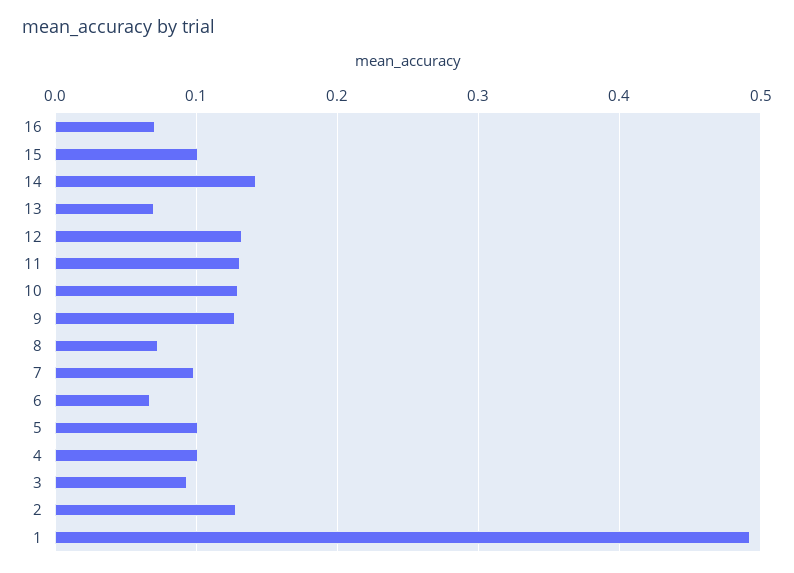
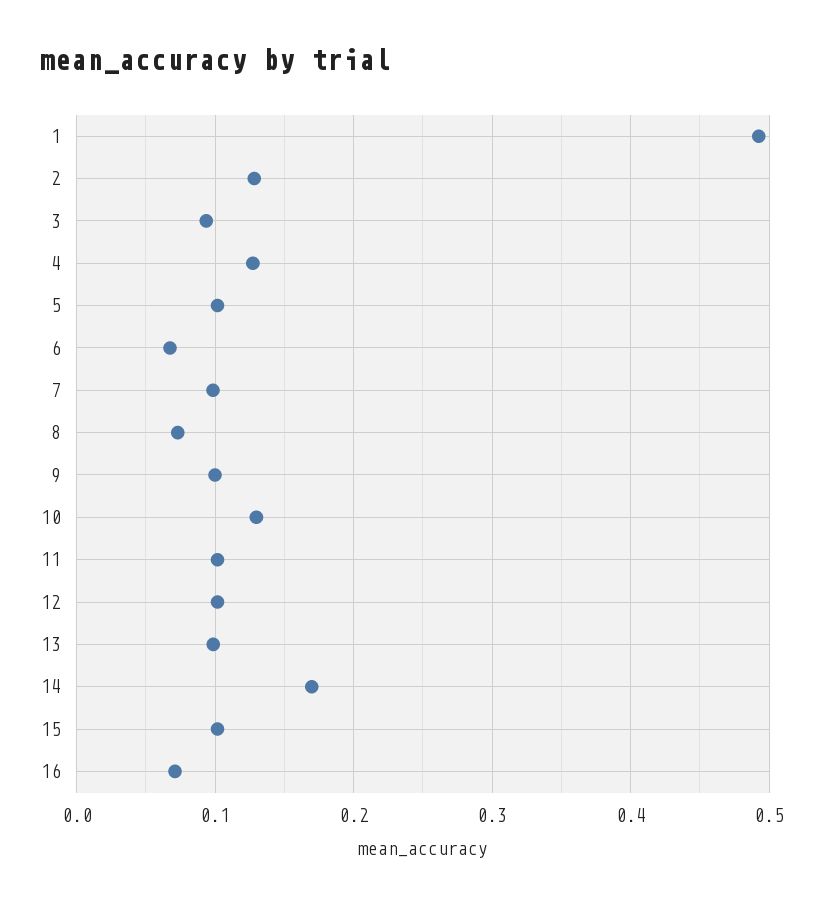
14: 0.14 -> 0.17
13: 0.07 -> 0.1
12: 0.13 -> 0.1
11: 0.13 -> 0.1
9: 0.13 -> 0.1
4: 0.1 -> 0.13

